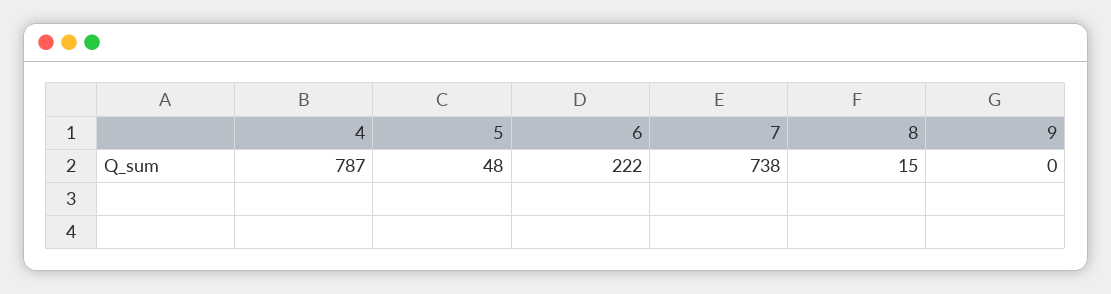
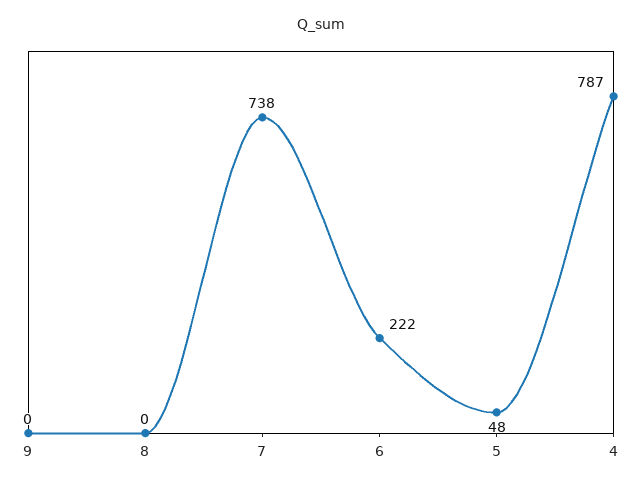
8: 15 -> 0

